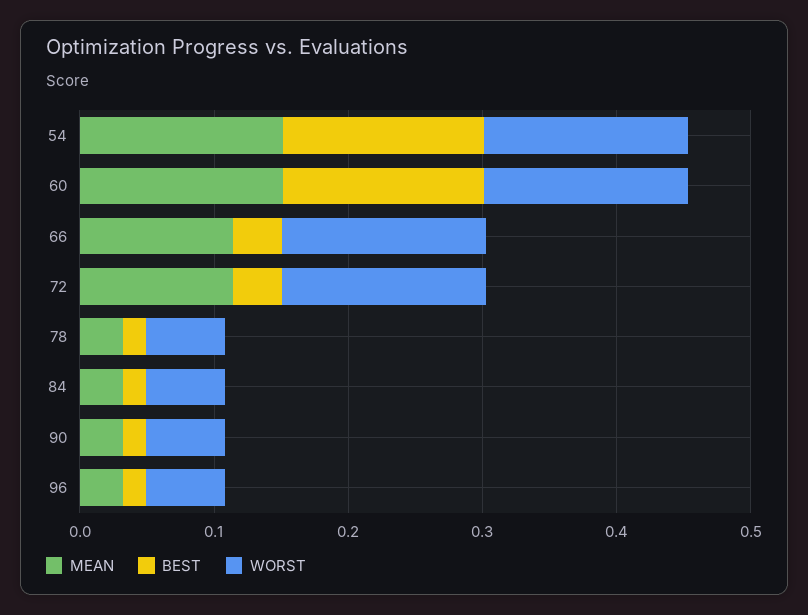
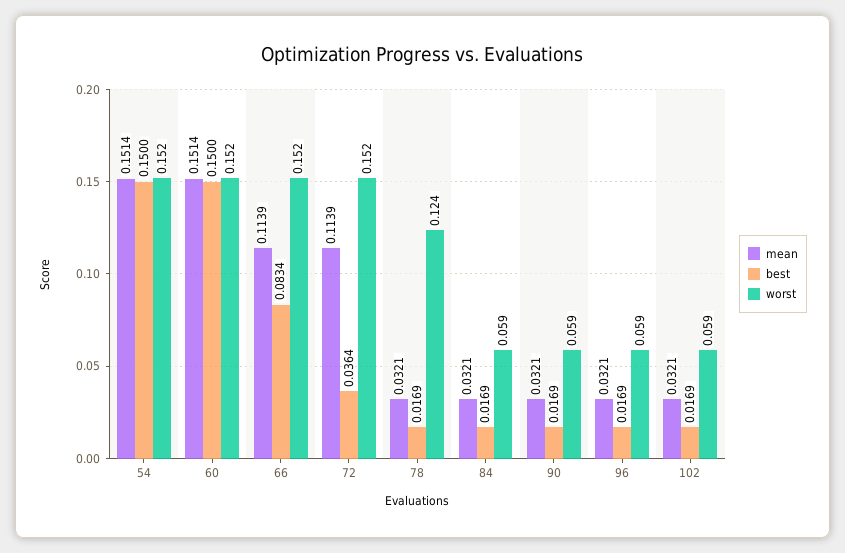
BEST, 66: 0.04 -> 0.0834
WORST, 78: 0.06 -> 0.124
MEAN, 102: none -> 0.0321
BEST, 102: none -> 0.0169
WORST, 102: none -> 0.059

